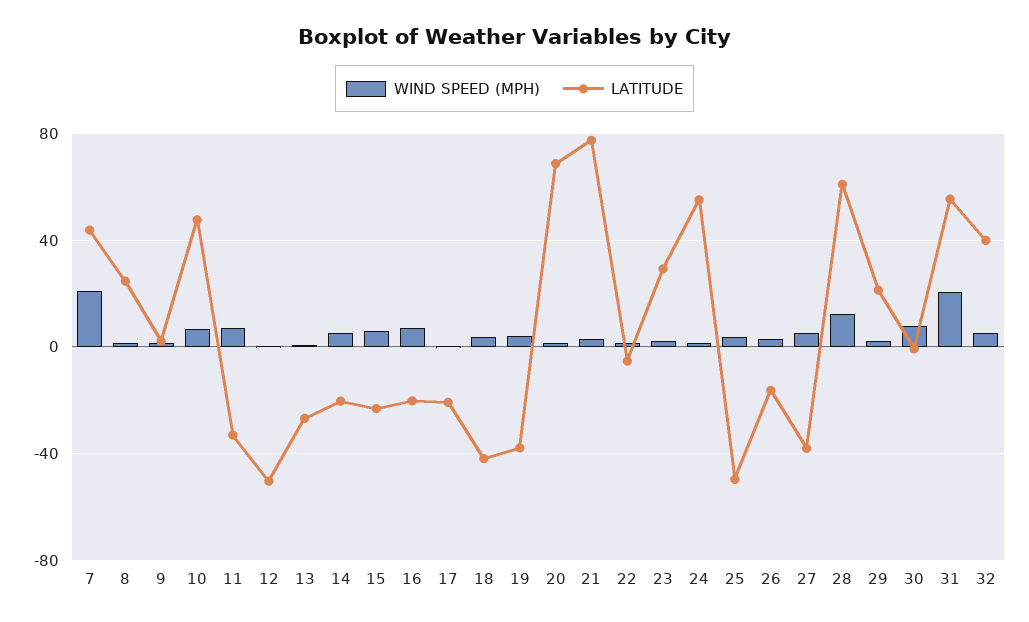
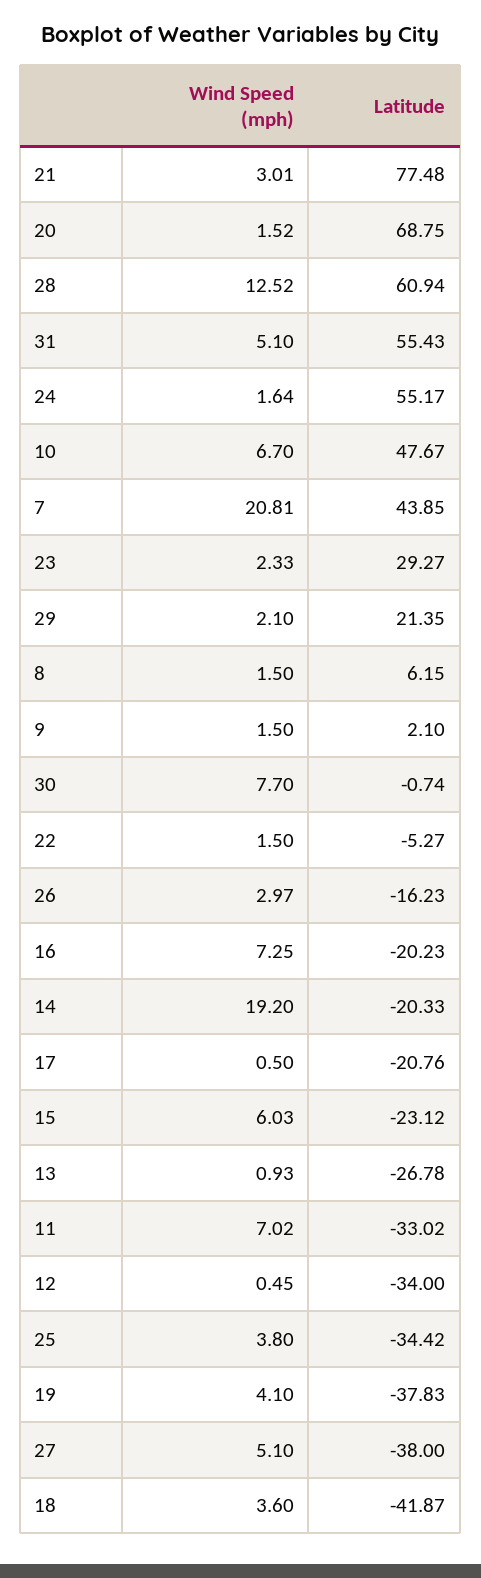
LATITUDE, 8: 25 -> 6.15
LATITUDE, 12: -50 -> -34
WIND SPEED (MPH), 14: 5 -> 19.2
LATITUDE, 25: -50 -> -34.42
WIND SPEED (MPH), 31: 20 -> 5.1
WIND SPEED (MPH), 32: 5 -> none
LATITUDE, 32: 40 -> none

